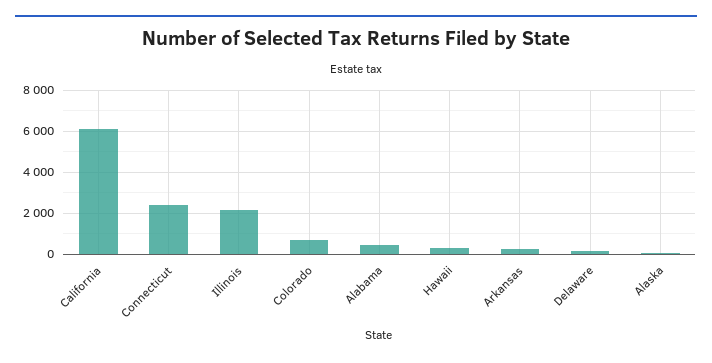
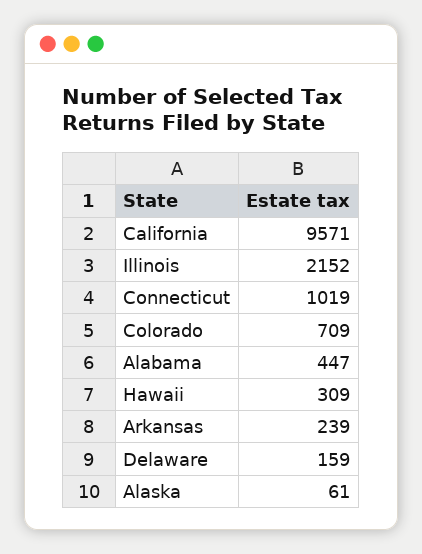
California: 6000 -> 9571
Connecticut: 2500 -> 1019

